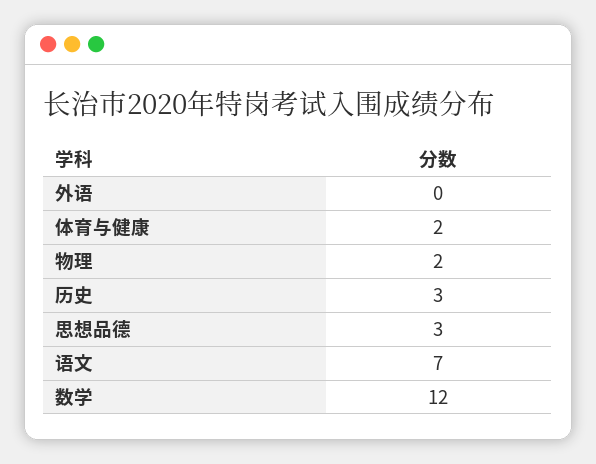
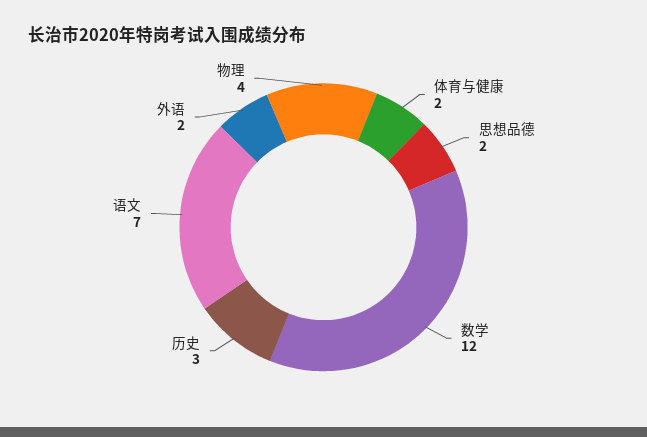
外语: 0 -> 2
物理: 2 -> 4
思想品德: 3 -> 2

